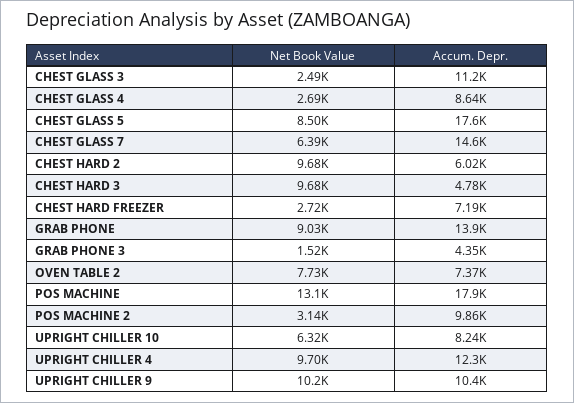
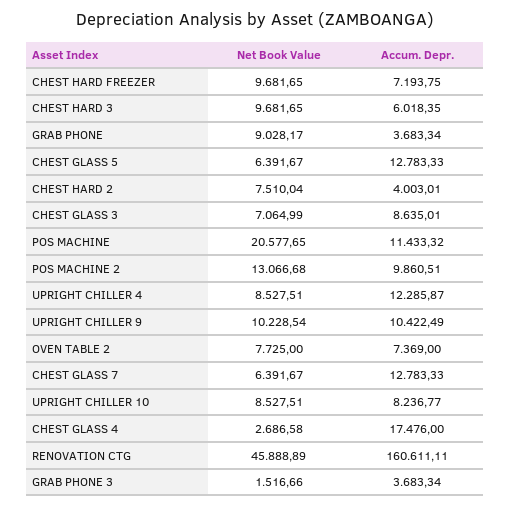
Net Book Value, CHEST GLASS 3: 2490 -> 7064.99
Accum. Depr., CHEST GLASS 3: 11200 -> 8635.01
Accum. Depr., CHEST GLASS 4: 8640 -> 17476
Net Book Value, CHEST GLASS 5: 8500 -> 6391.67
Accum. Depr., CHEST GLASS 5: 17600 -> 12783.33
Accum. Depr., CHEST GLASS 7: 14600 -> 12783.33
Net Book Value, CHEST HARD 2: 9680 -> 7510.04
Accum. Depr., CHEST HARD 2: 6020 -> 4003.01
Accum. Depr., CHEST HARD 3: 4780 -> 6018.35
Net Book Value, CHEST HARD FREEZER: 2720 -> 9681.65
Accum. Depr., GRAB PHONE: 13900 -> 3683.34
Accum. Depr., GRAB PHONE 3: 4350 -> 3683.34
Net Book Value, POS MACHINE: 13100 -> 20577.65
Accum. Depr., POS MACHINE: 17900 -> 11433.32
Net Book Value, POS MACHINE 2: 3140 -> 13066.68
Net Book Value, UPRIGHT CHILLER 10: 6320 -> 8527.51
Net Book Value, UPRIGHT CHILLER 4: 9700 -> 8527.51
Net Book Value, RENOVATION CTG: none -> 45888.89
Accum. Depr., RENOVATION CTG: none -> 160611.11

